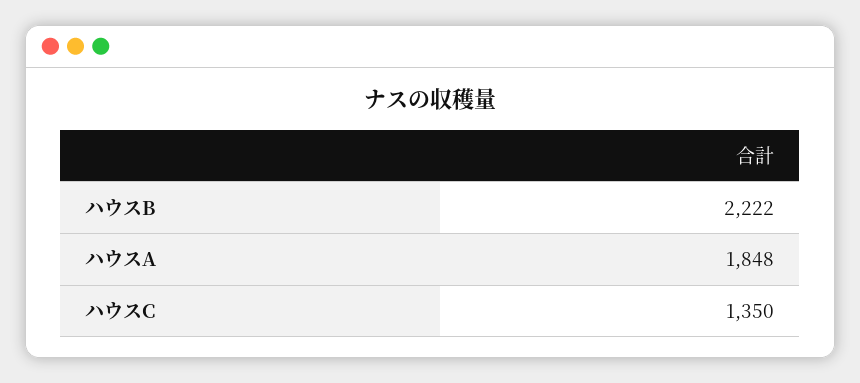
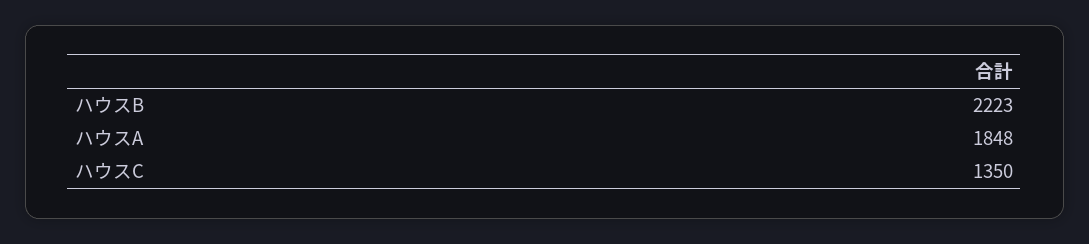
ハウスB: 2222 -> 2223

